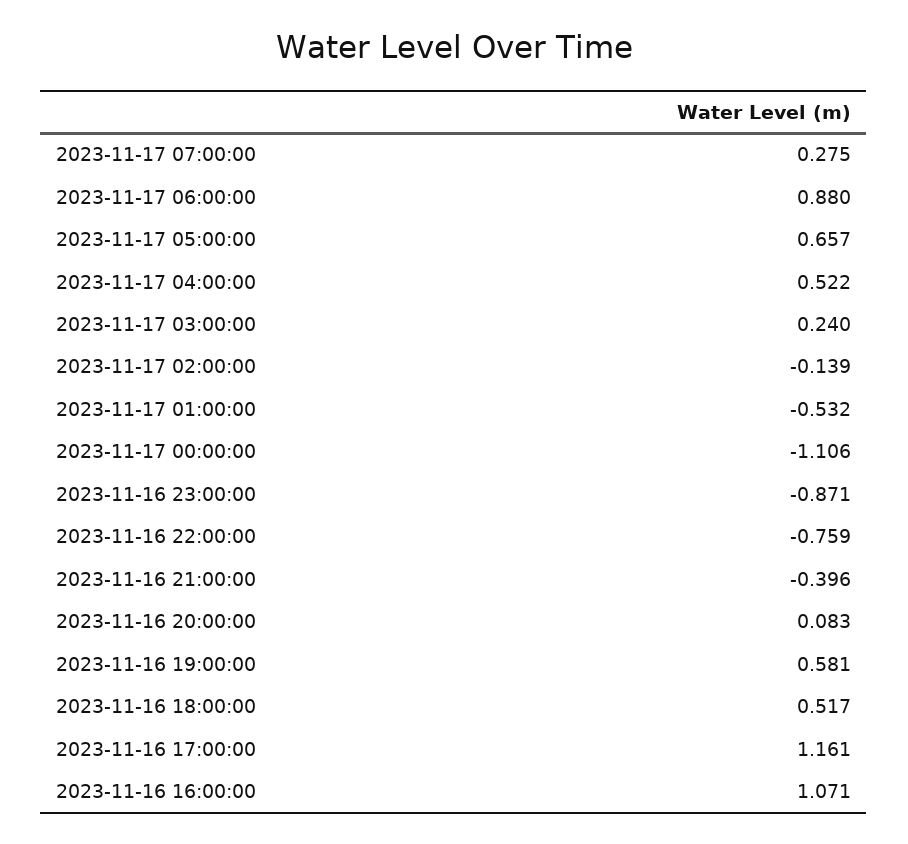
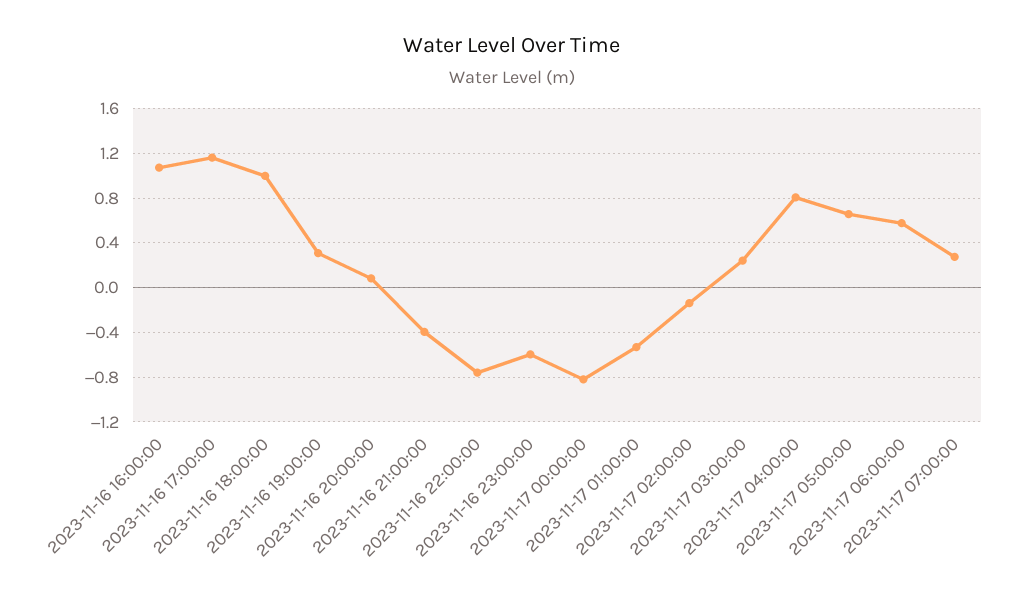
2023-11-17 06:00:00: 0.88 -> 0.6
2023-11-17 04:00:00: 0.522 -> 0.8
2023-11-17 00:00:00: -1.106 -> -0.8
2023-11-16 23:00:00: -0.871 -> -0.6
2023-11-16 19:00:00: 0.581 -> 0.3
2023-11-16 18:00:00: 0.517 -> 1

